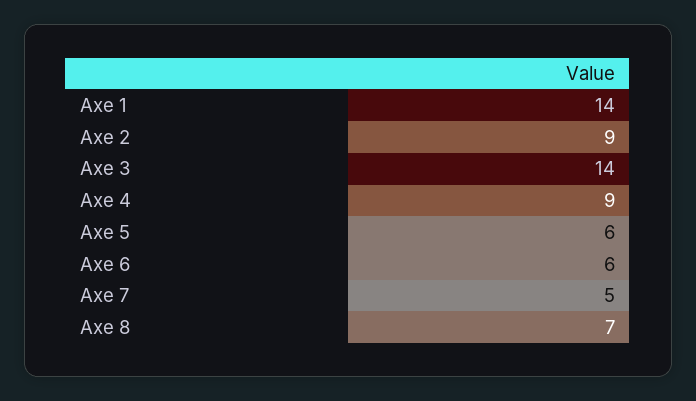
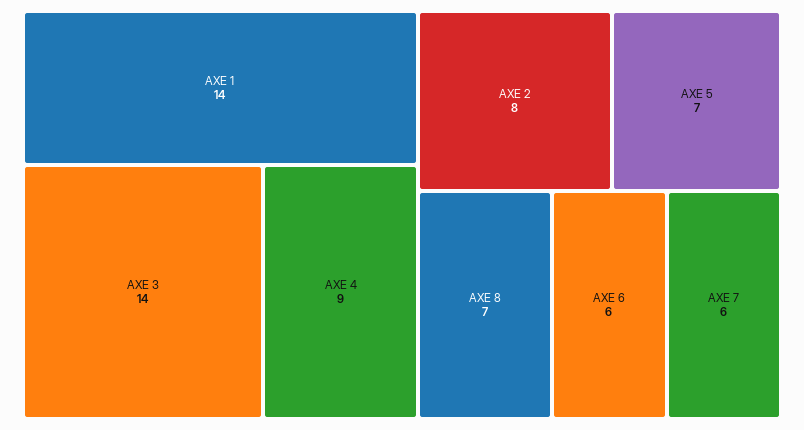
Axe 2: 9 -> 8
Axe 5: 6 -> 7
Axe 7: 5 -> 6

